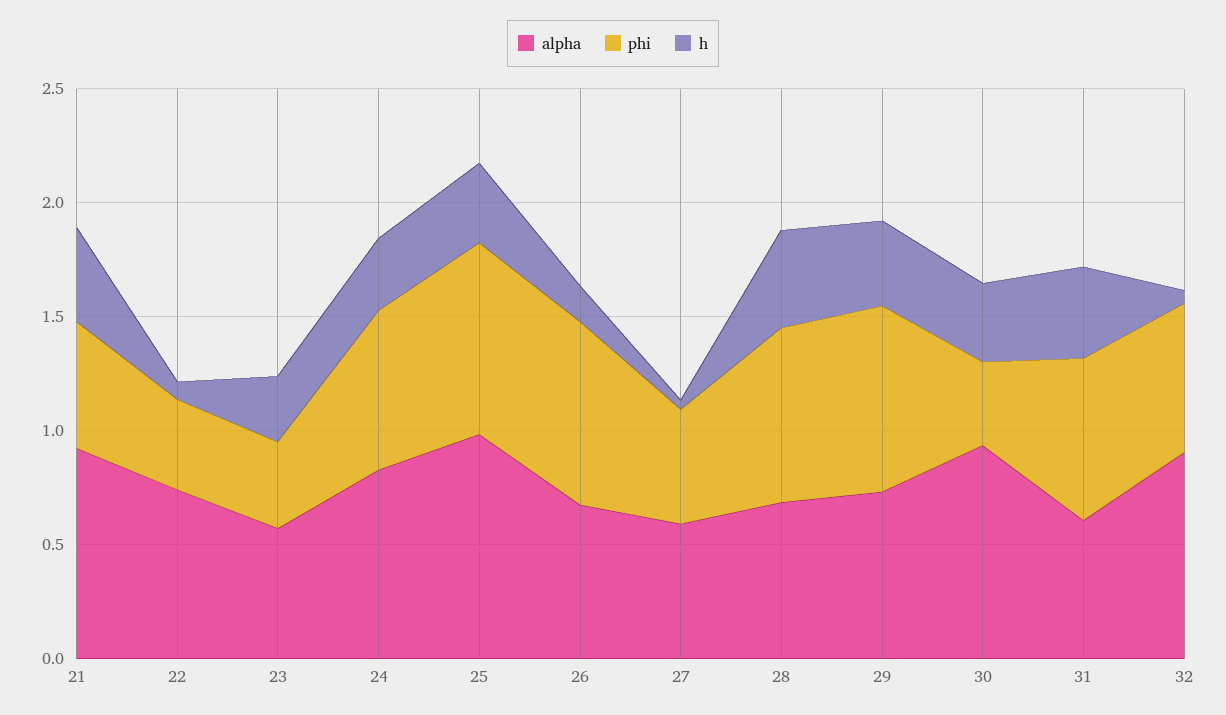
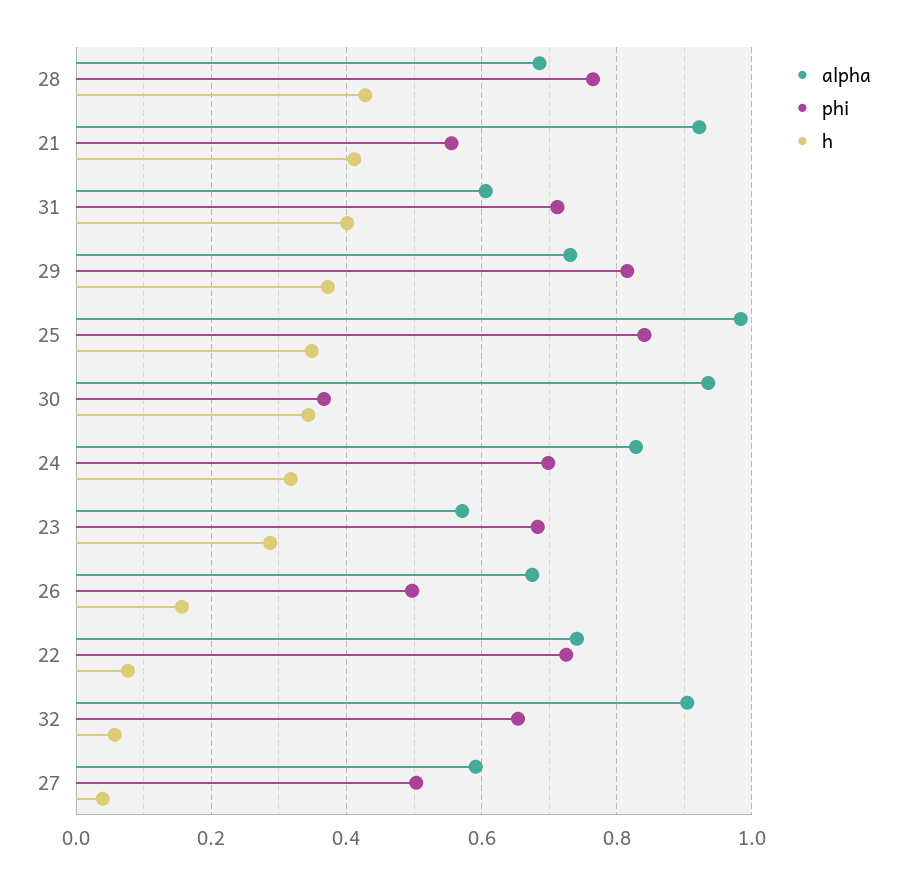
phi, 22: 0.4 -> 0.72
phi, 23: 0.4 -> 0.68
phi, 26: 0.8 -> 0.5

